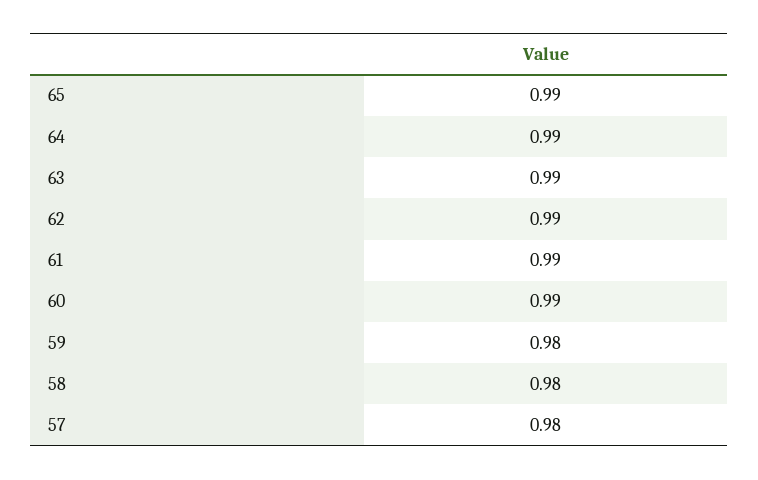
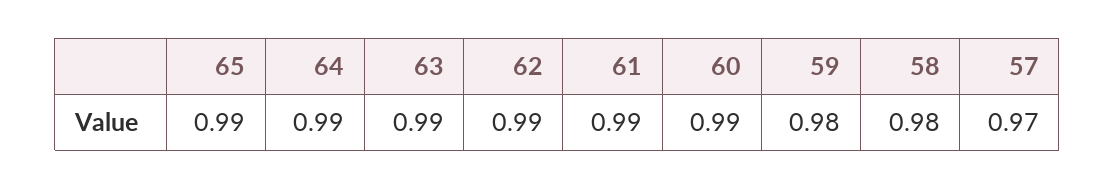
57: 0.98 -> 0.97

